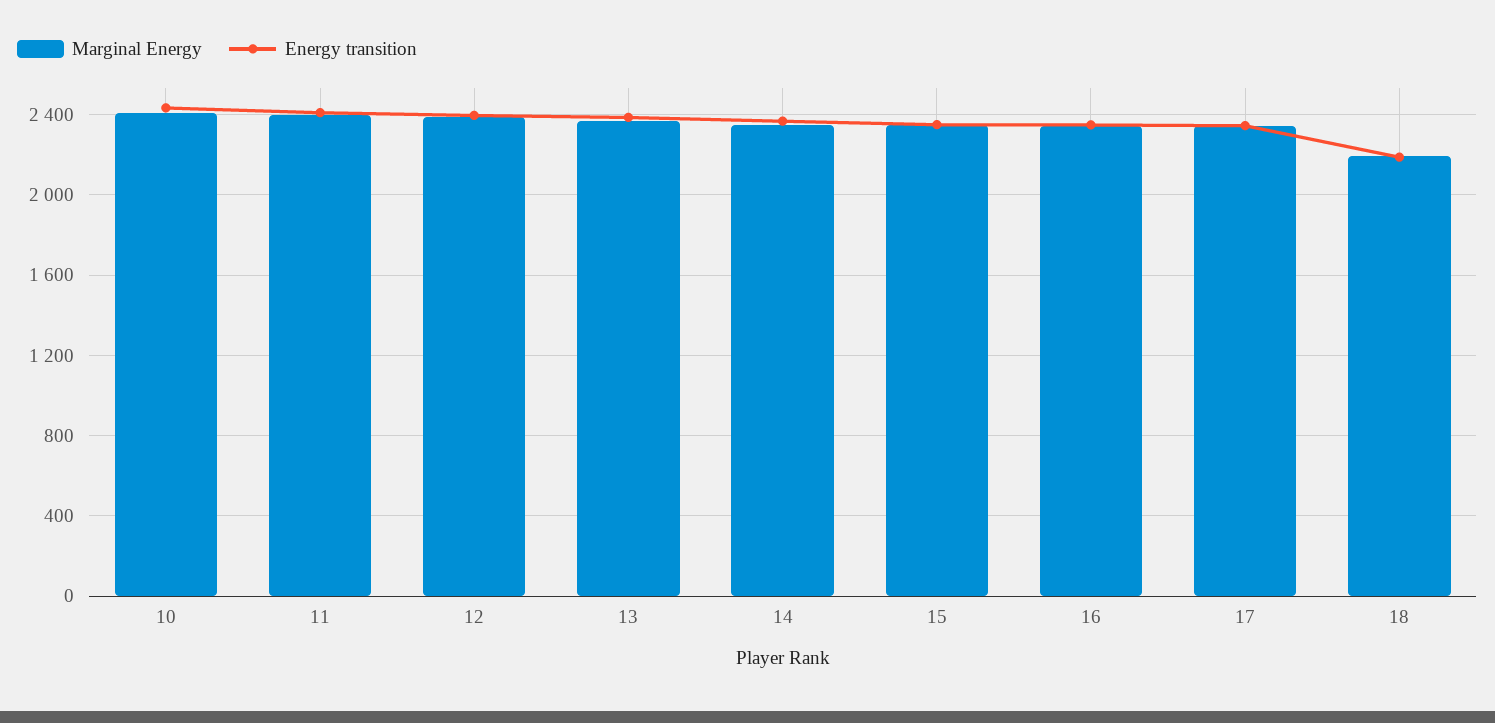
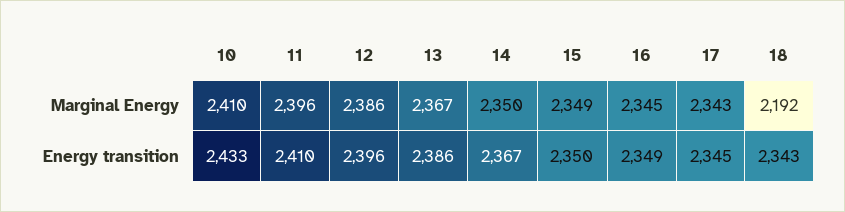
Energy transition, 18: 2200 -> 2343

